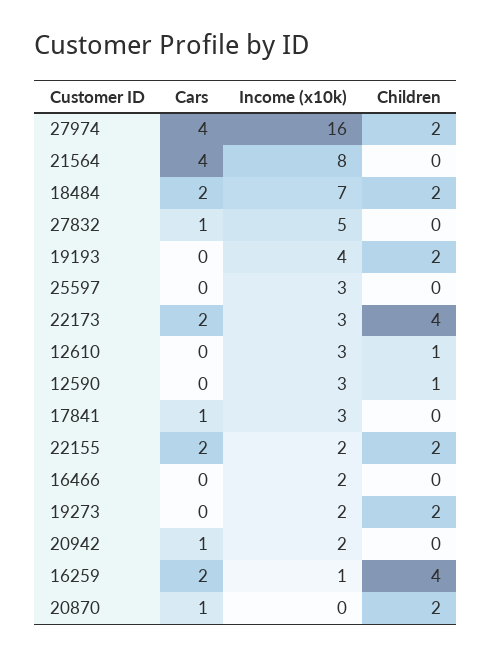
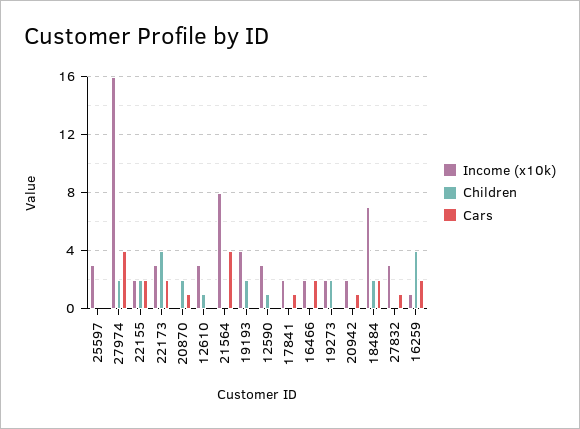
Income (x10k), 27832: 5 -> 3
Income (x10k), 17841: 3 -> 2
Cars, 16466: 0 -> 2

